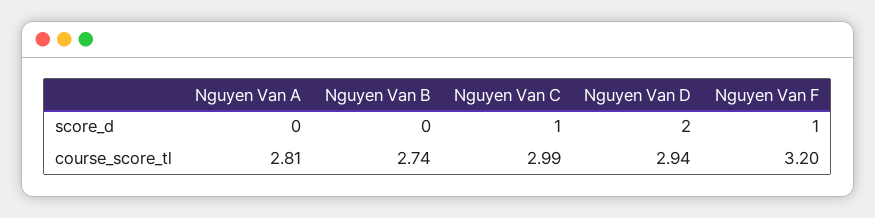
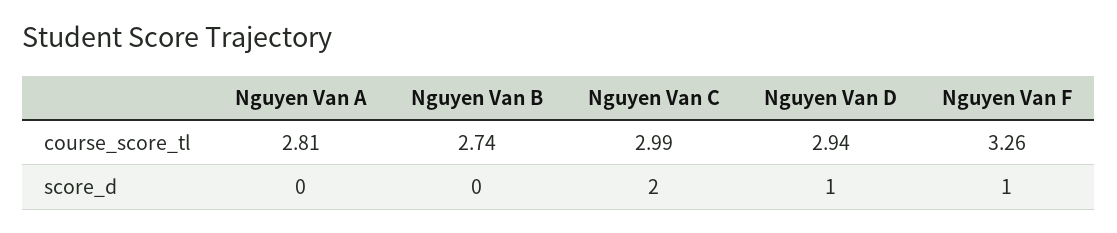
Nguyen Van C, score_d: 1 -> 2
Nguyen Van D, score_d: 2 -> 1
Nguyen Van F, course_score_tl: 3.2 -> 3.26

